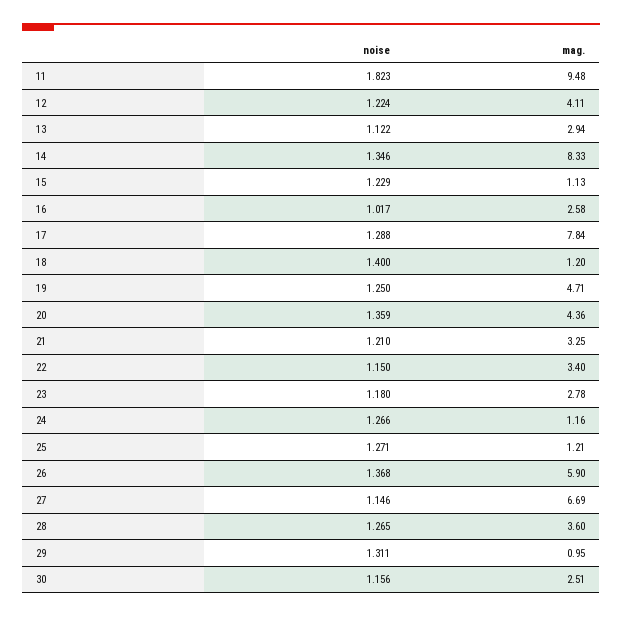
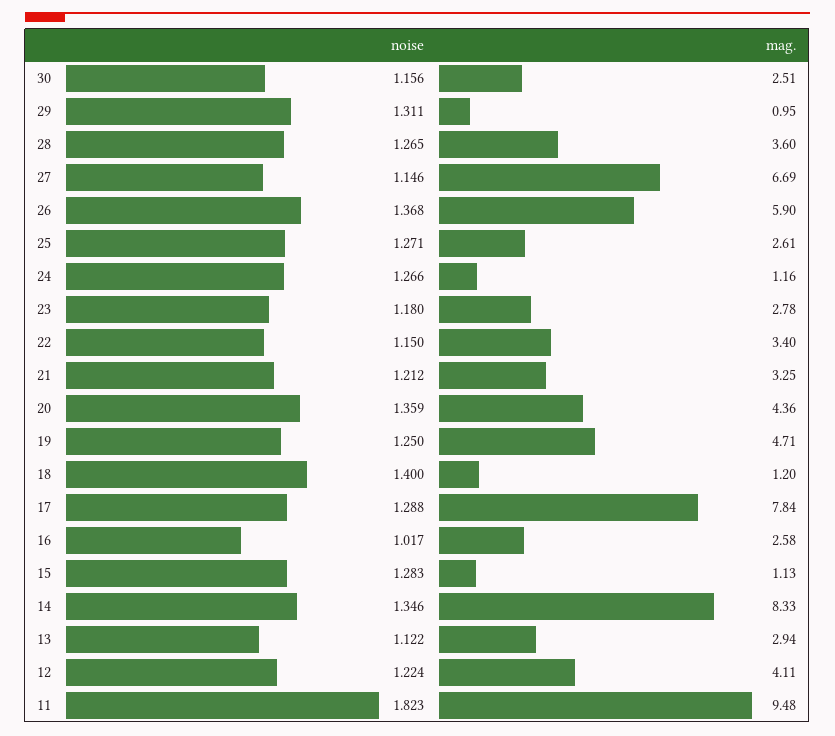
noise, 15: 1.229 -> 1.283
noise, 21: 1.21 -> 1.212
mag., 25: 1.21 -> 2.61

